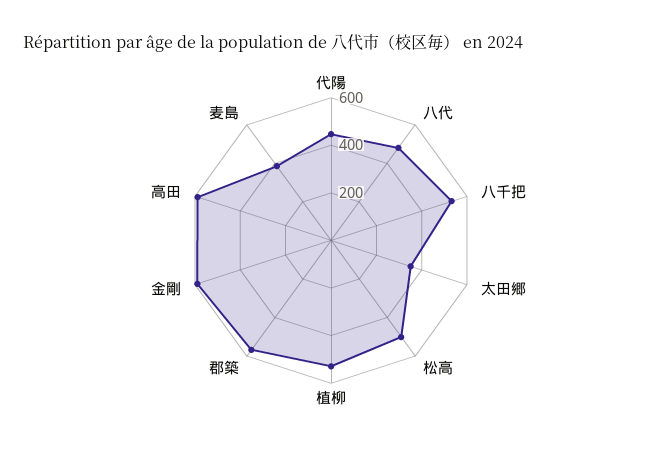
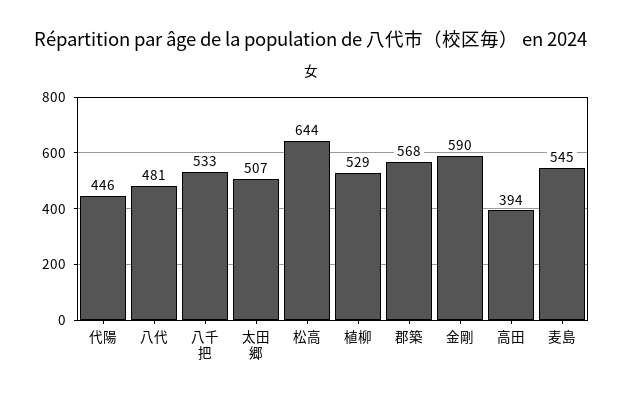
太田郷: 350 -> 507
松高: 500 -> 644
高田: 600 -> 394
麦島: 400 -> 545

